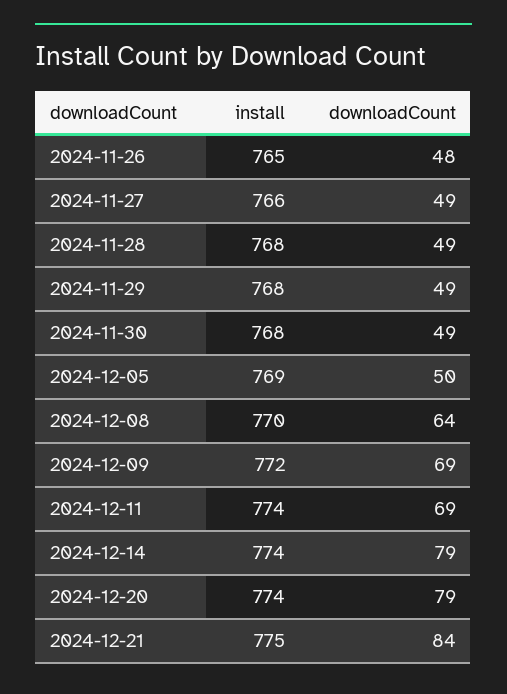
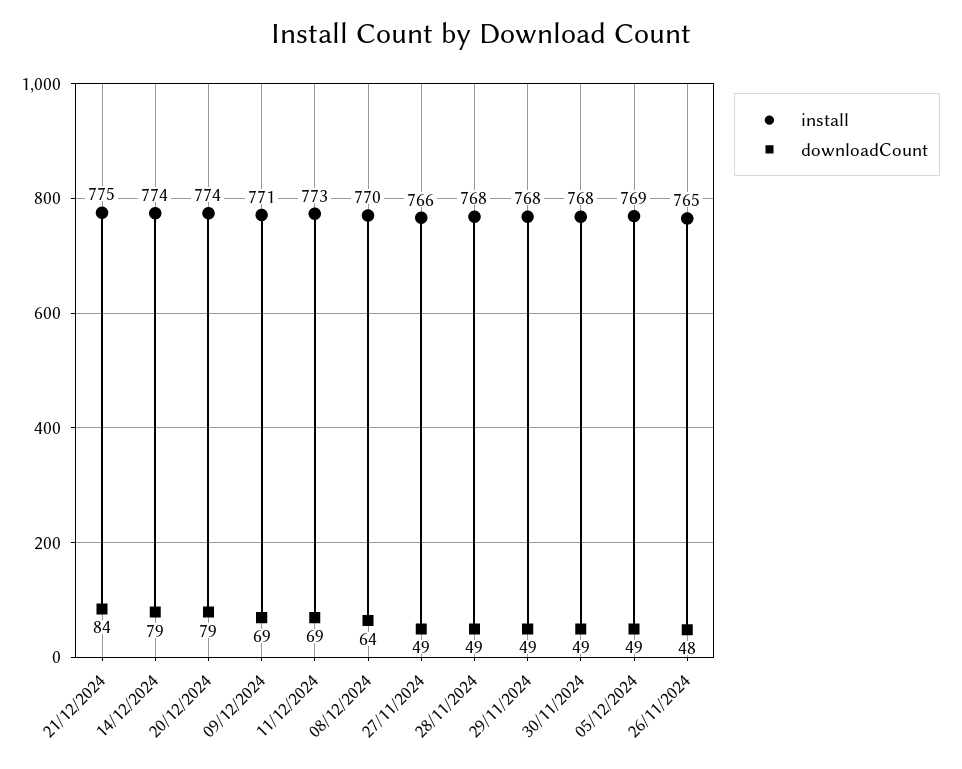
downloadCount, 2024-12-05: 50 -> 49
install, 2024-12-09: 772 -> 771
install, 2024-12-11: 774 -> 773

